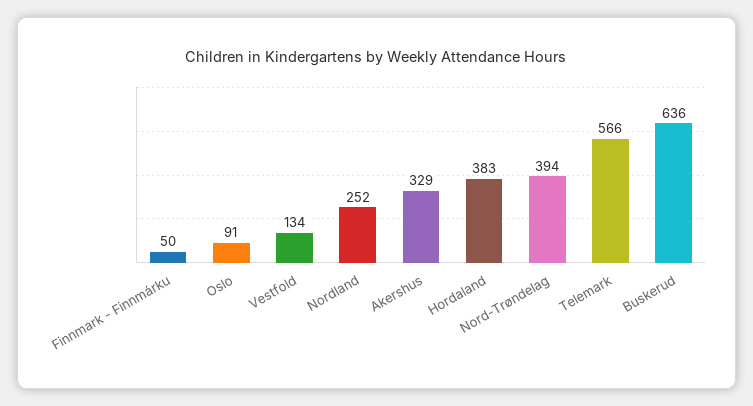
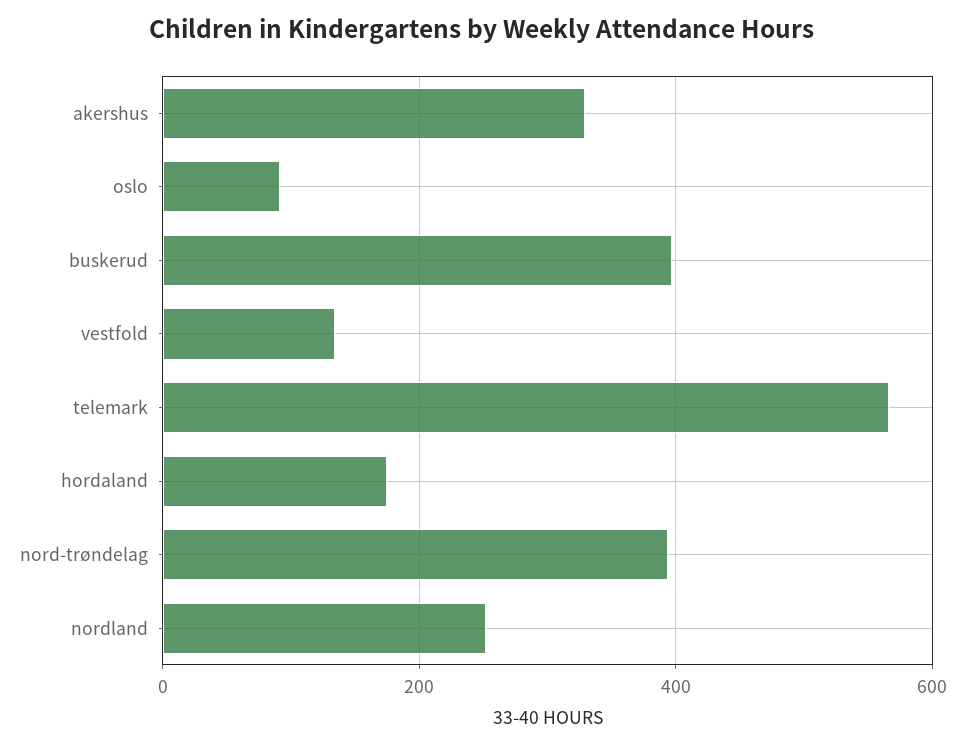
Finnmark - Finnmárku: 50 -> none
Hordaland: 383 -> 180
Buskerud: 636 -> 400

